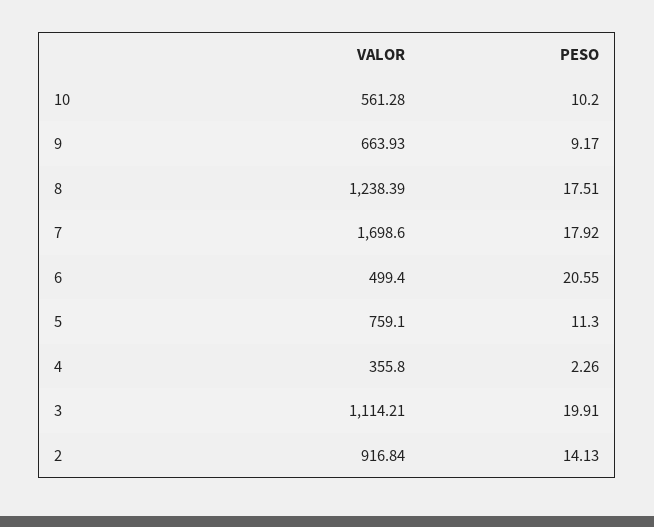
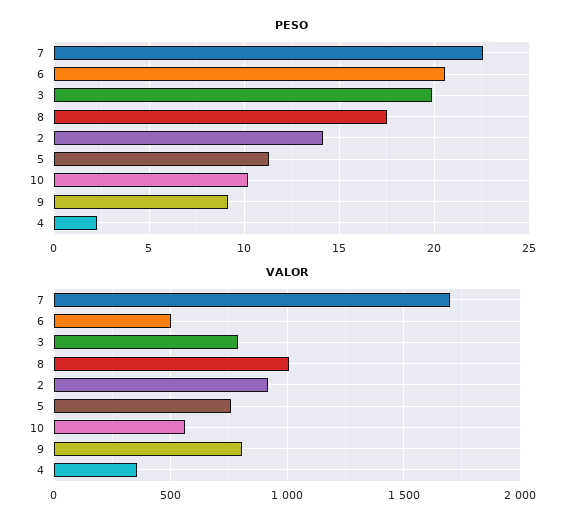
VALOR, 9: 663.93 -> 800
VALOR, 8: 1238.39 -> 1000
PESO, 7: 17.92 -> 22.5
VALOR, 3: 1114.21 -> 800

